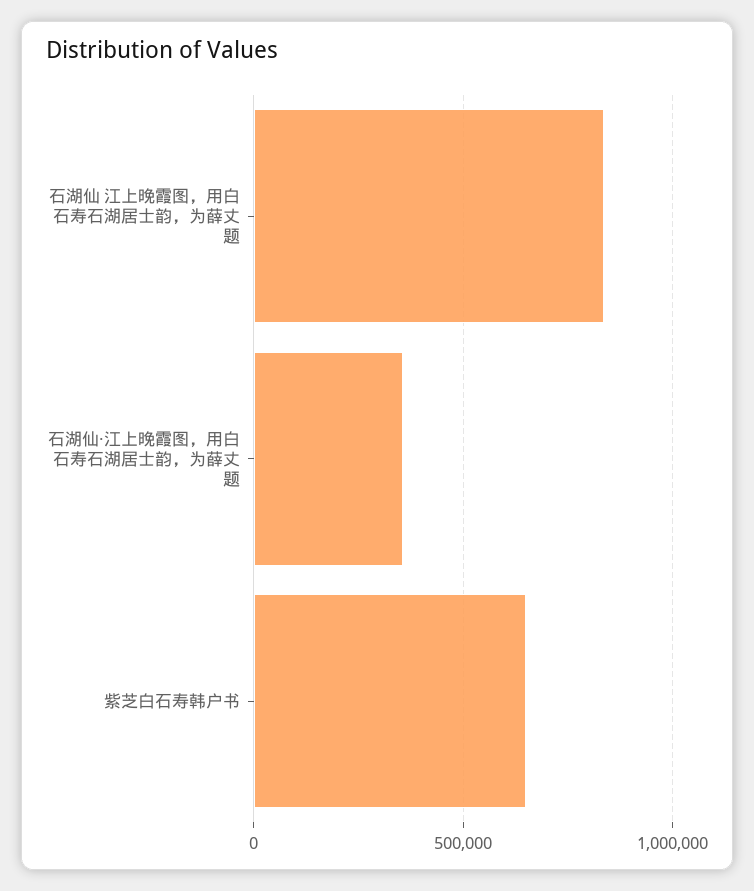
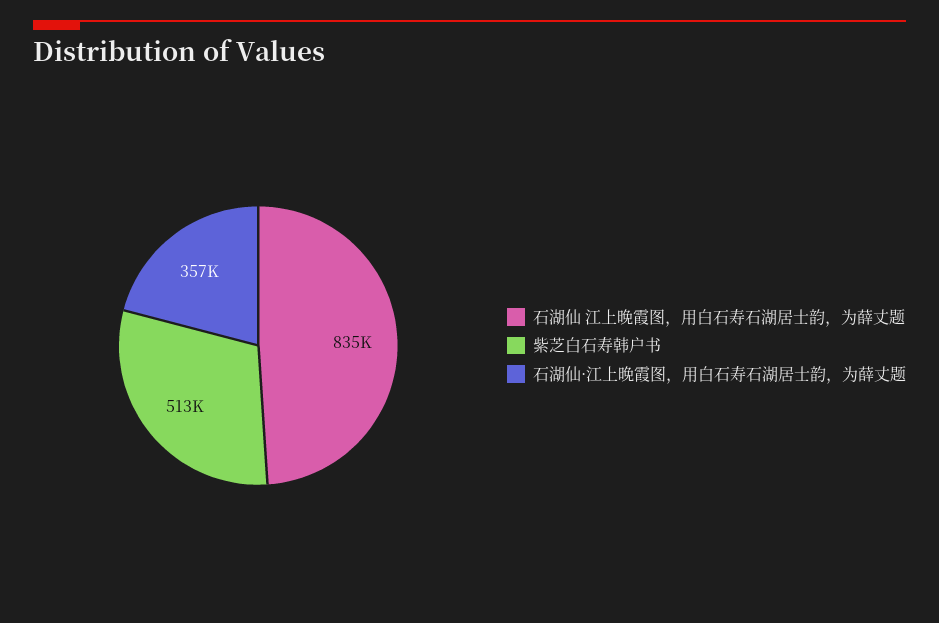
紫芝白石寿韩户书: 650000 -> 513000

